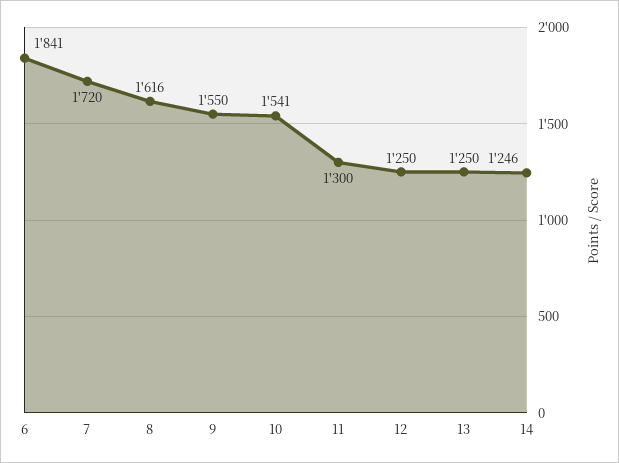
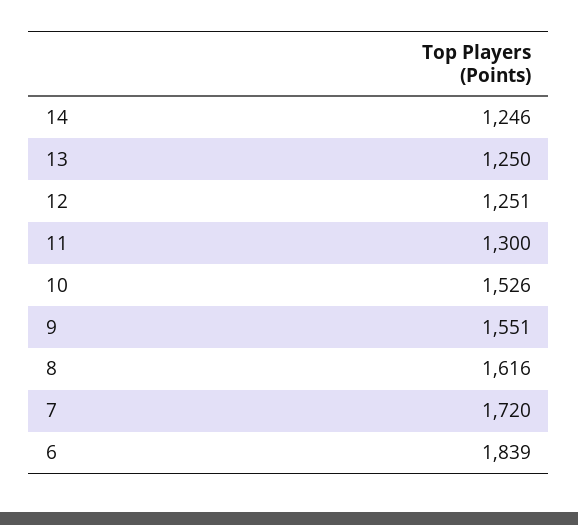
6: 1841 -> 1839
9: 1550 -> 1551
10: 1541 -> 1526
12: 1250 -> 1251

